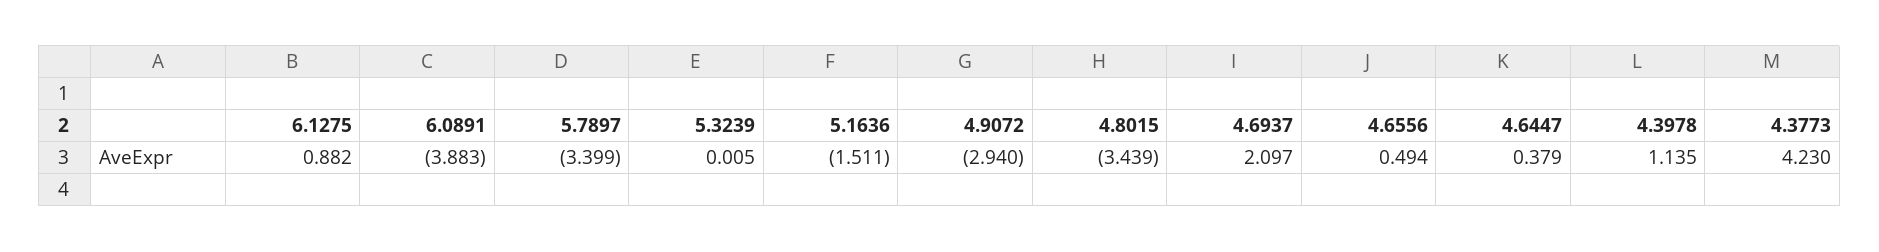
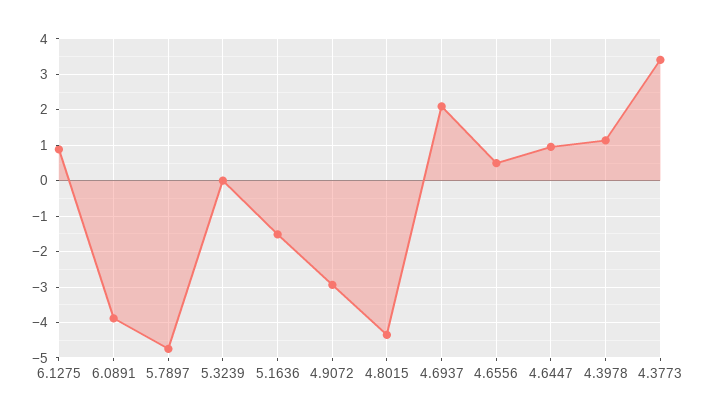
5.7897: -3.399 -> -4.8
4.8015: -3.439 -> -4.4
4.6447: 0.379 -> 1
4.3773: 4.23 -> 3.4

